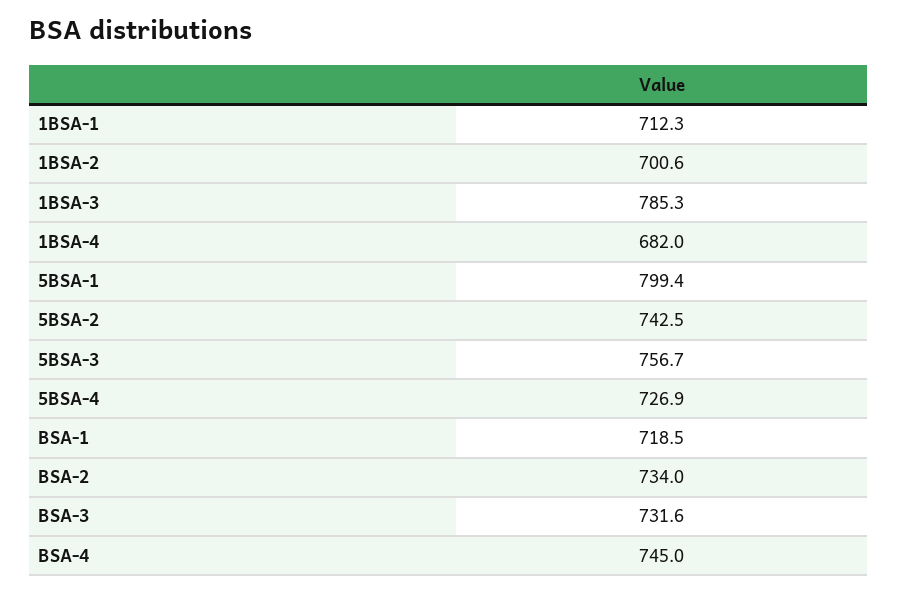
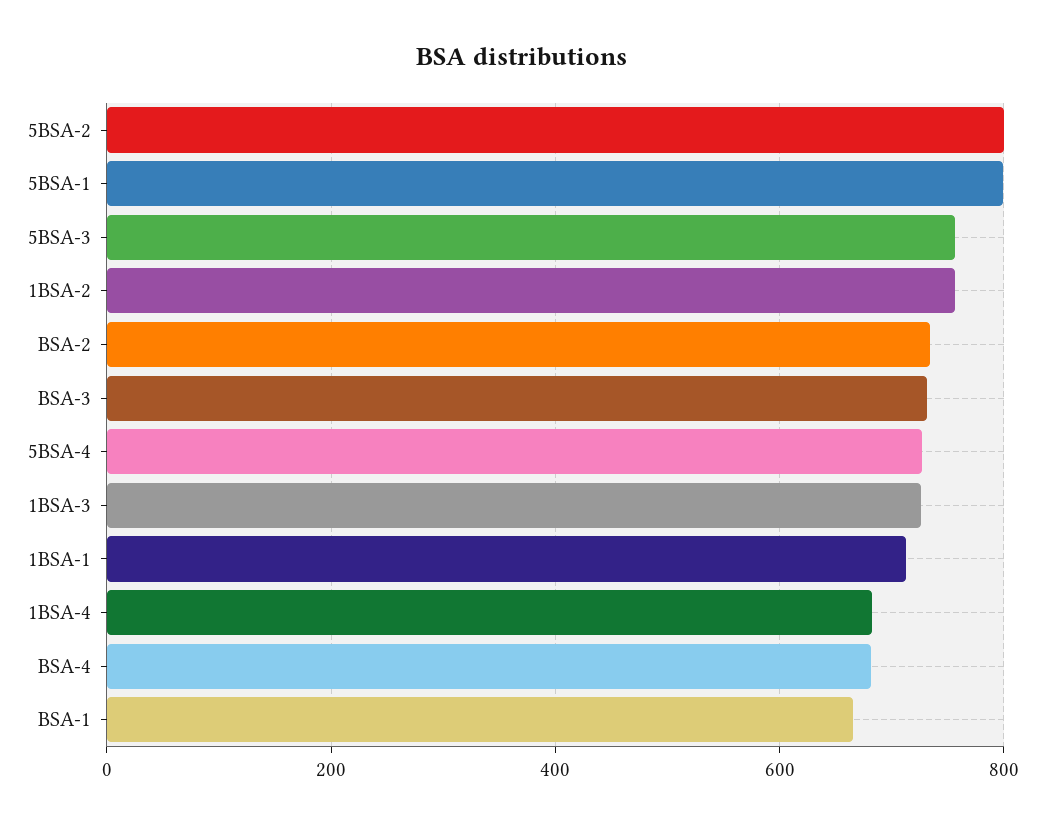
1BSA-2: 700.6 -> 760
1BSA-3: 785.3 -> 720
5BSA-2: 742.5 -> 800
BSA-1: 718.5 -> 660
BSA-4: 745 -> 680

